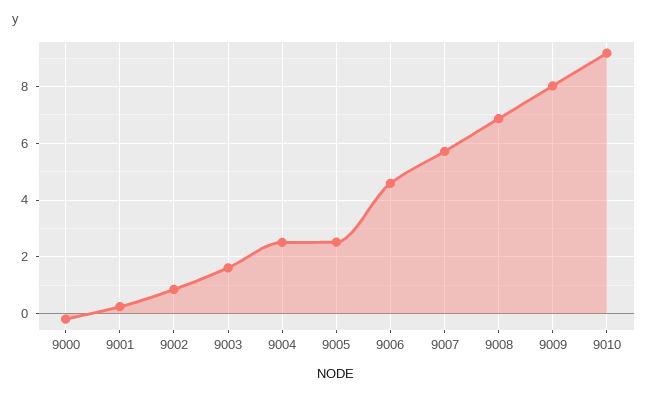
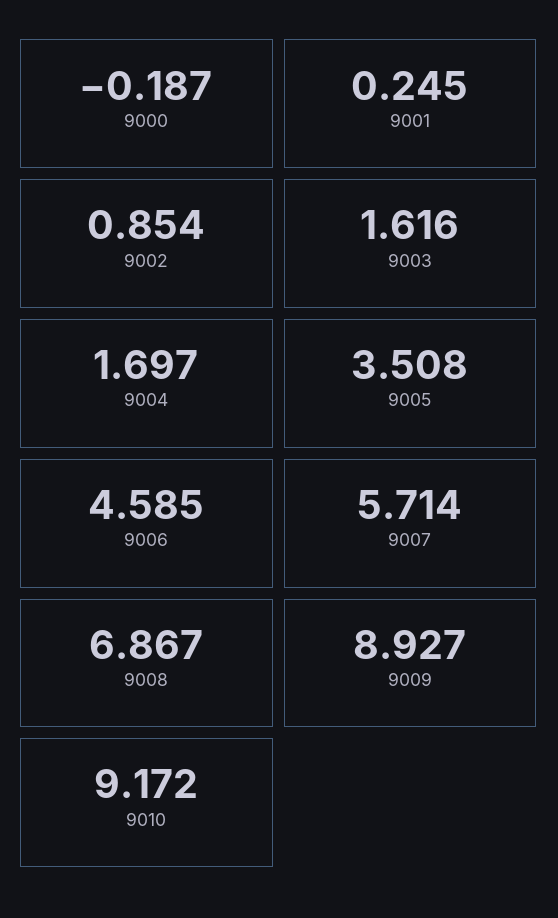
9004: 2.5 -> 1.697
9005: 2.5 -> 3.508
9009: 8 -> 8.927

